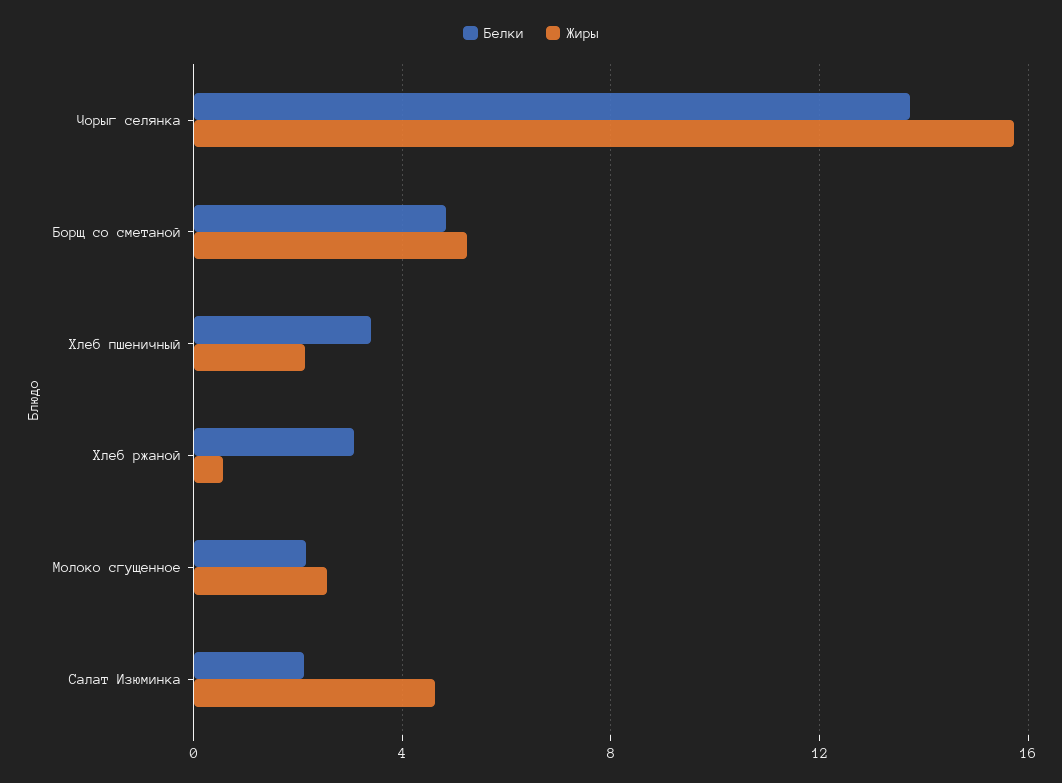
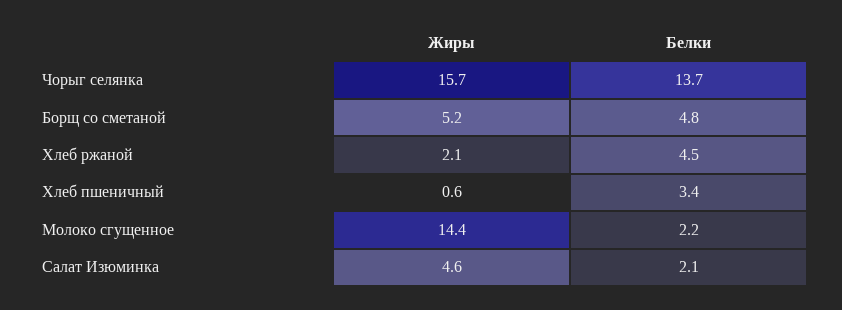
Жиры, Хлеб пшеничный: 2 -> 0.6
Белки, Хлеб ржаной: 3 -> 4.5
Жиры, Хлеб ржаной: 0.5 -> 2.1
Жиры, Молоко сгущенное: 2.5 -> 14.4

